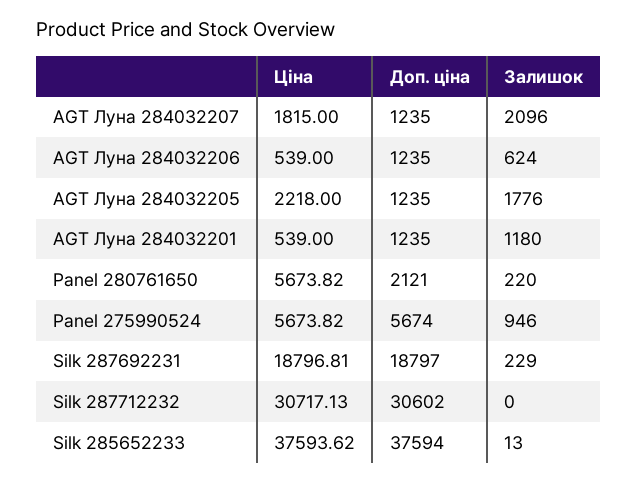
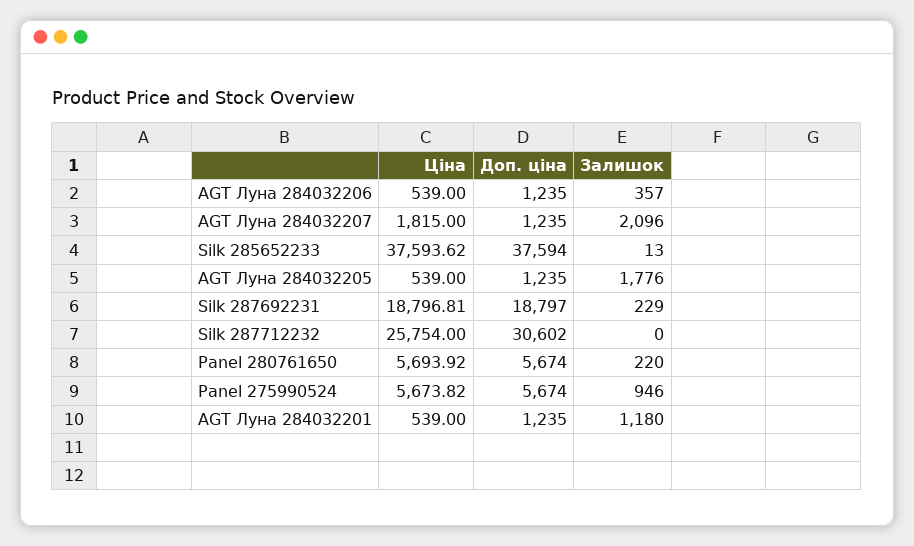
Залишок, AGT Луна 284032206: 624 -> 357
Ціна, AGT Луна 284032205: 2218 -> 539
Ціна, Panel 280761650: 5673.82 -> 5693.92
Доп. ціна, Panel 280761650: 2121 -> 5674
Ціна, Silk 287712232: 30717.13 -> 25754

